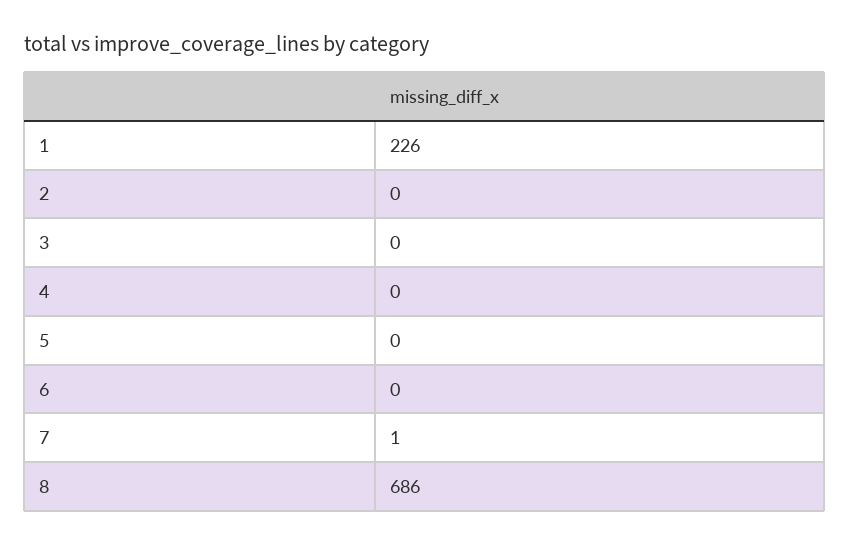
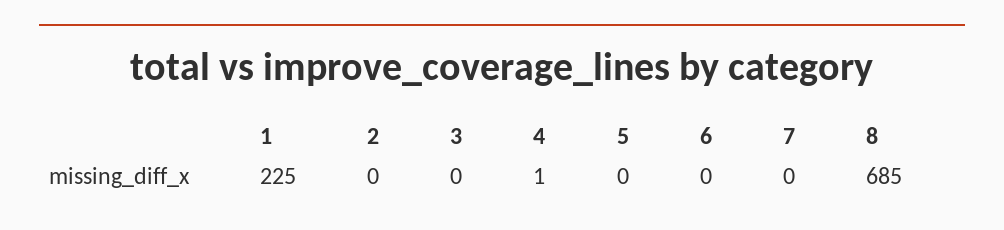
1: 226 -> 225
4: 0 -> 1
7: 1 -> 0
8: 686 -> 685

